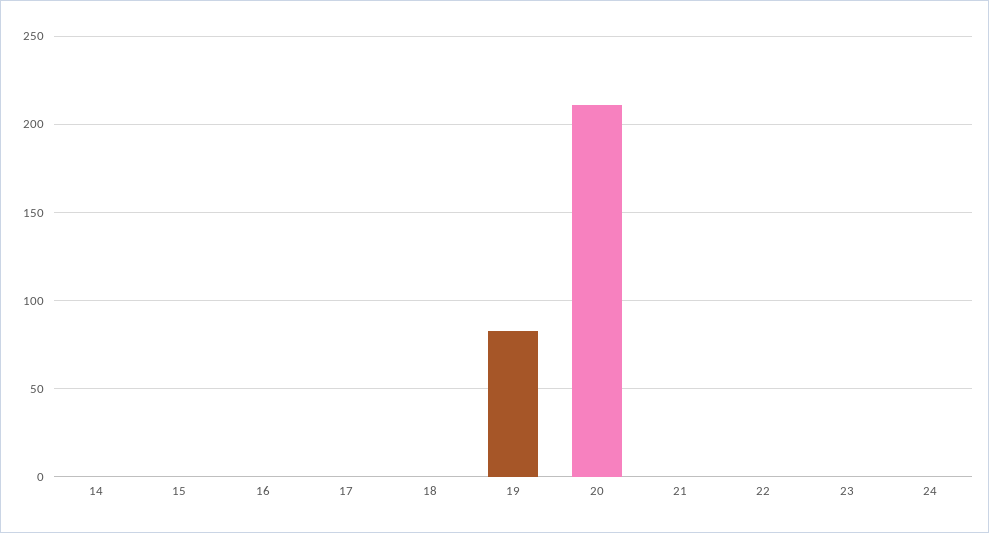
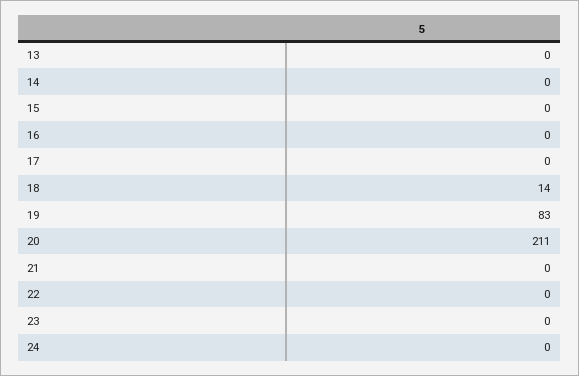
18: 0 -> 14
13: none -> 0

